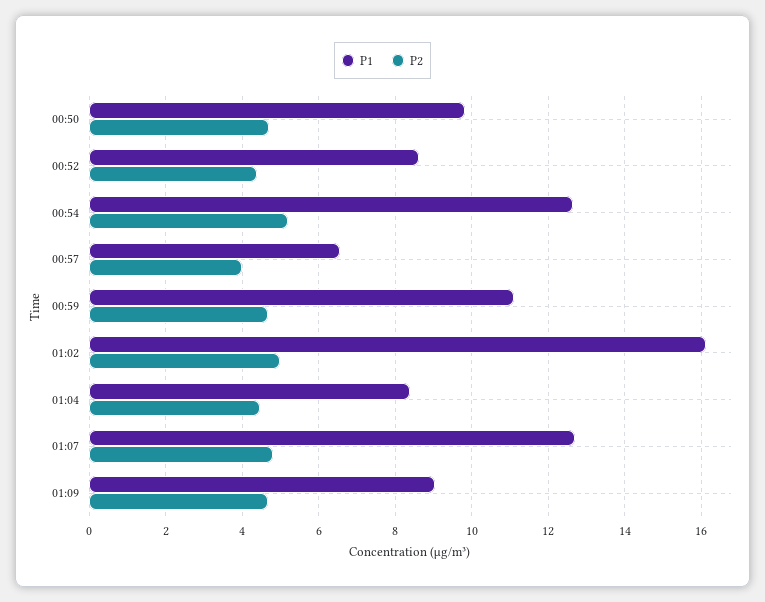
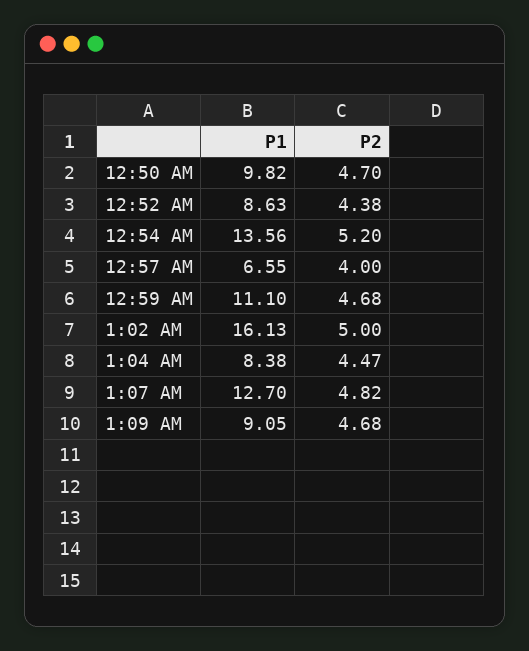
P1, 00:54: 12.6 -> 13.56

